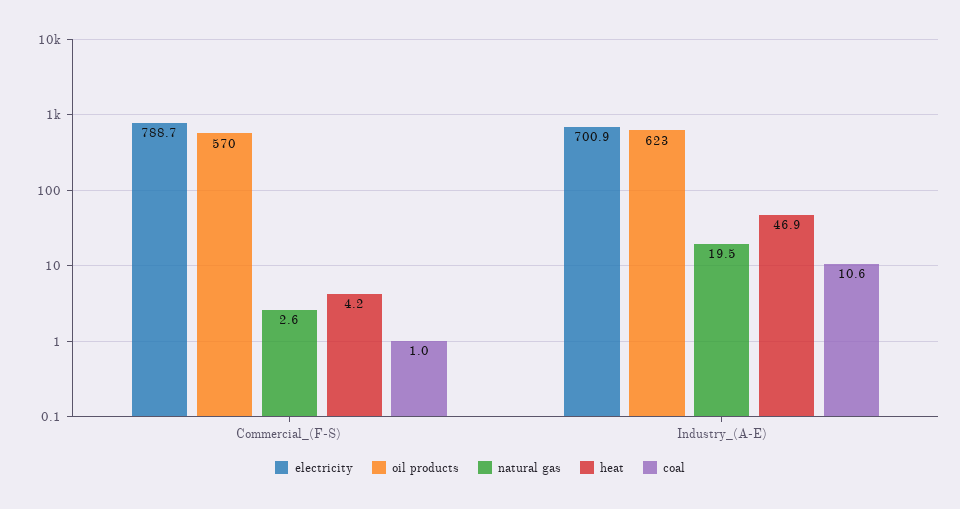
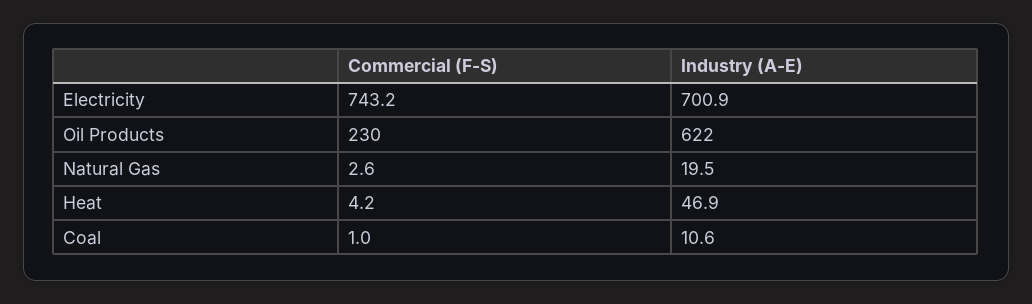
electricity, Commercial_(F-S): 788.7 -> 743.2
oil products, Commercial_(F-S): 570 -> 230
oil products, Industry_(A-E): 623 -> 622

